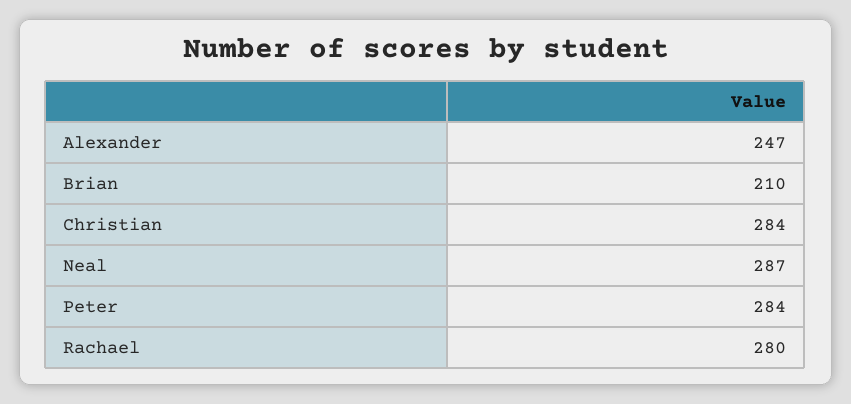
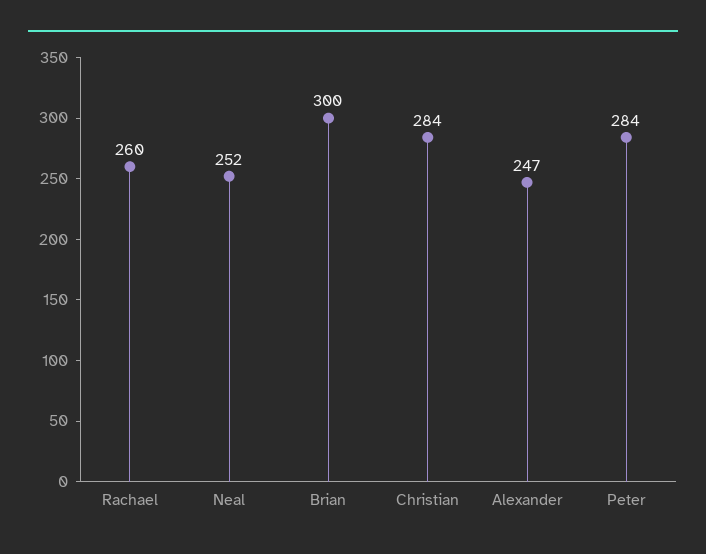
Brian: 210 -> 300
Neal: 287 -> 252
Rachael: 280 -> 260

